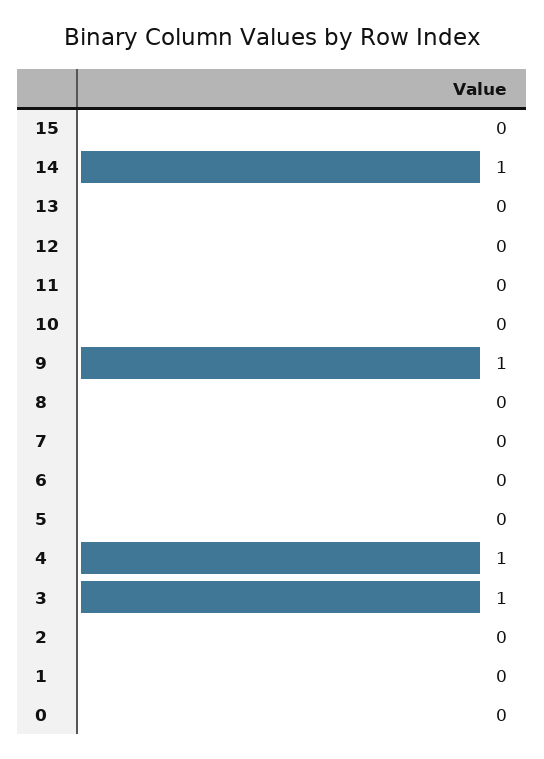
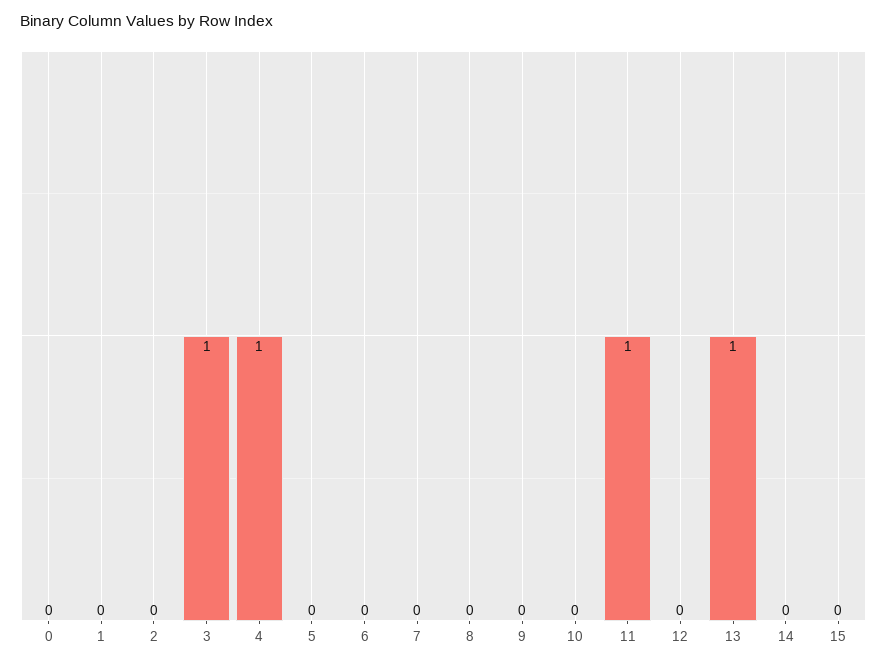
14: 1 -> 0
13: 0 -> 1
11: 0 -> 1
9: 1 -> 0

